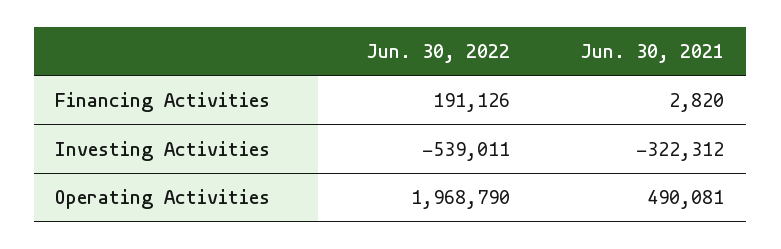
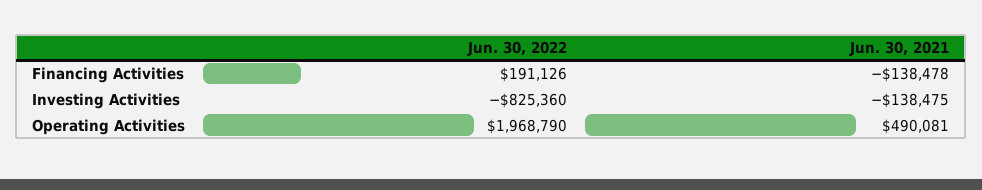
Jun. 30, 2021, Financing Activities: 2820 -> -138478
Jun. 30, 2022, Investing Activities: -539011 -> -825360
Jun. 30, 2021, Investing Activities: -322312 -> -138475

